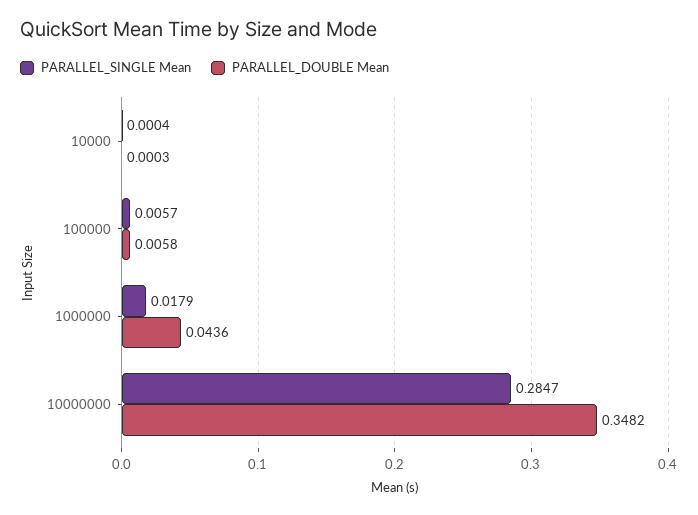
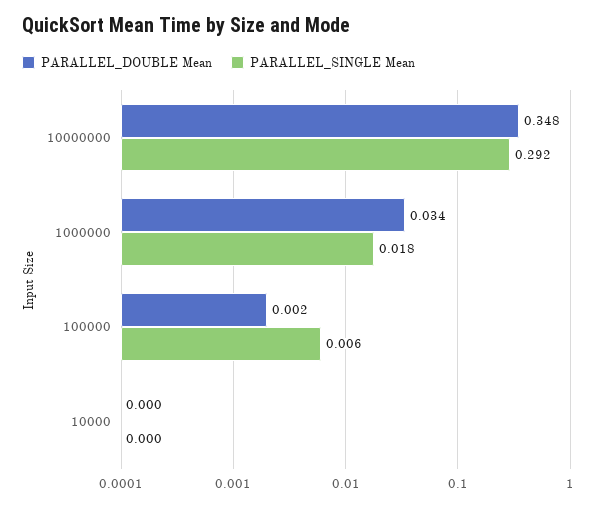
PARALLEL_DOUBLE Mean, 100000: 0.0058 -> 0.002
PARALLEL_DOUBLE Mean, 1000000: 0.0436 -> 0.034
PARALLEL_SINGLE Mean, 10000000: 0.2847 -> 0.292

